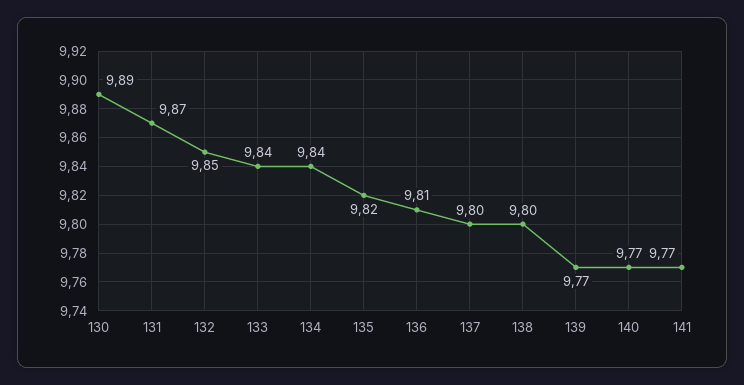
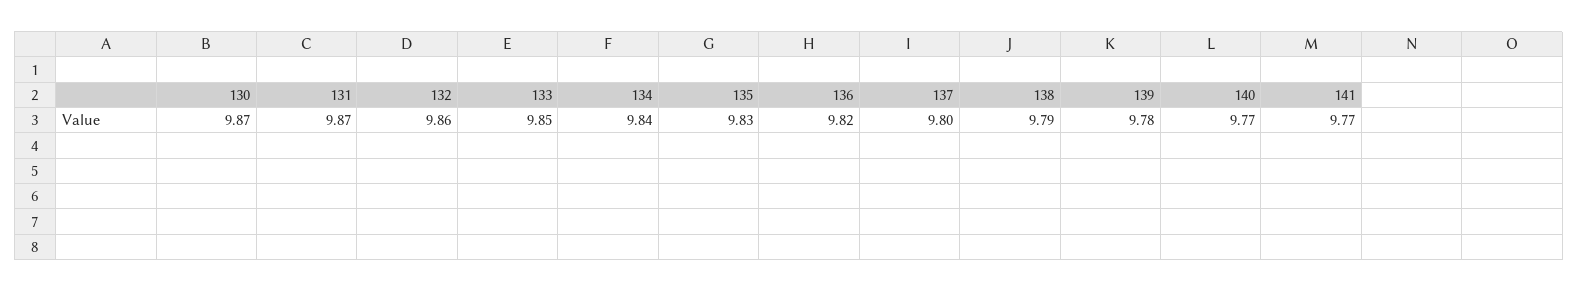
130: 9.89 -> 9.87
132: 9.85 -> 9.86
133: 9.84 -> 9.85
135: 9.82 -> 9.83
136: 9.81 -> 9.82
138: 9.8 -> 9.79
139: 9.77 -> 9.78

